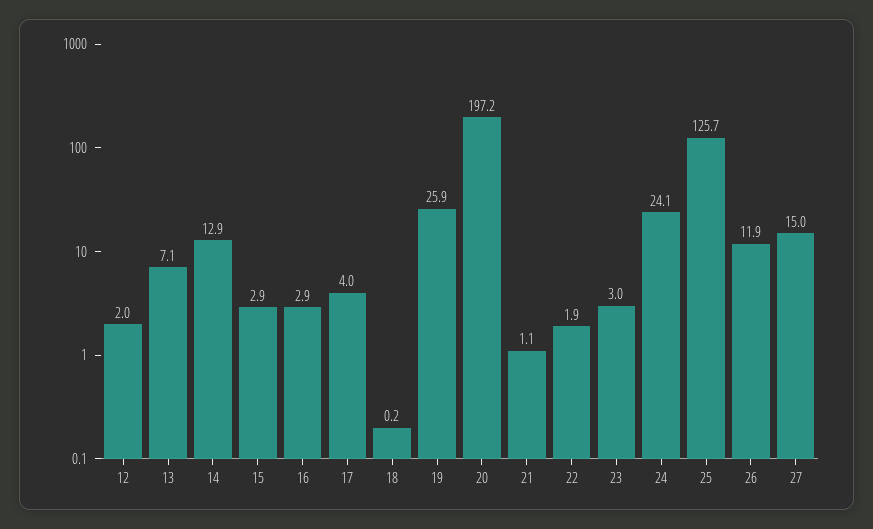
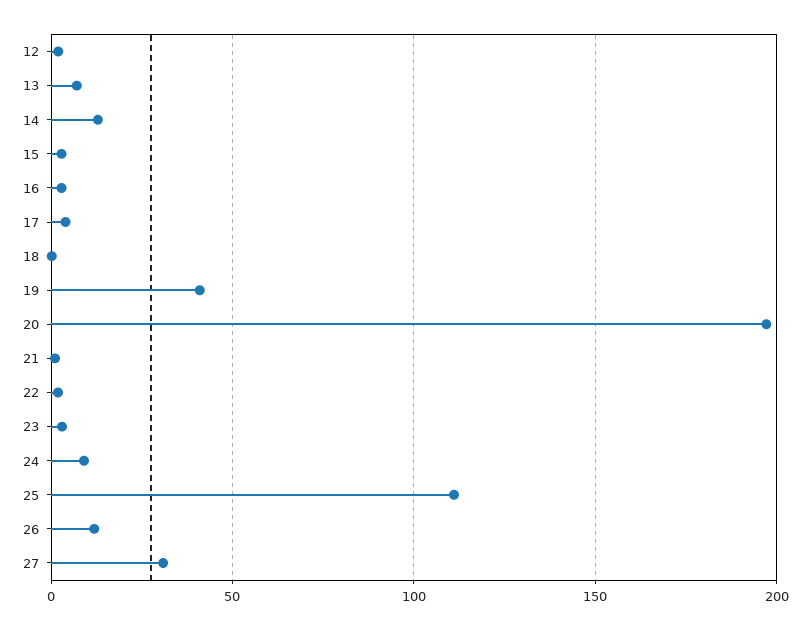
19: 25.9 -> 40
24: 24.1 -> 10
25: 125.7 -> 110
27: 15 -> 30

